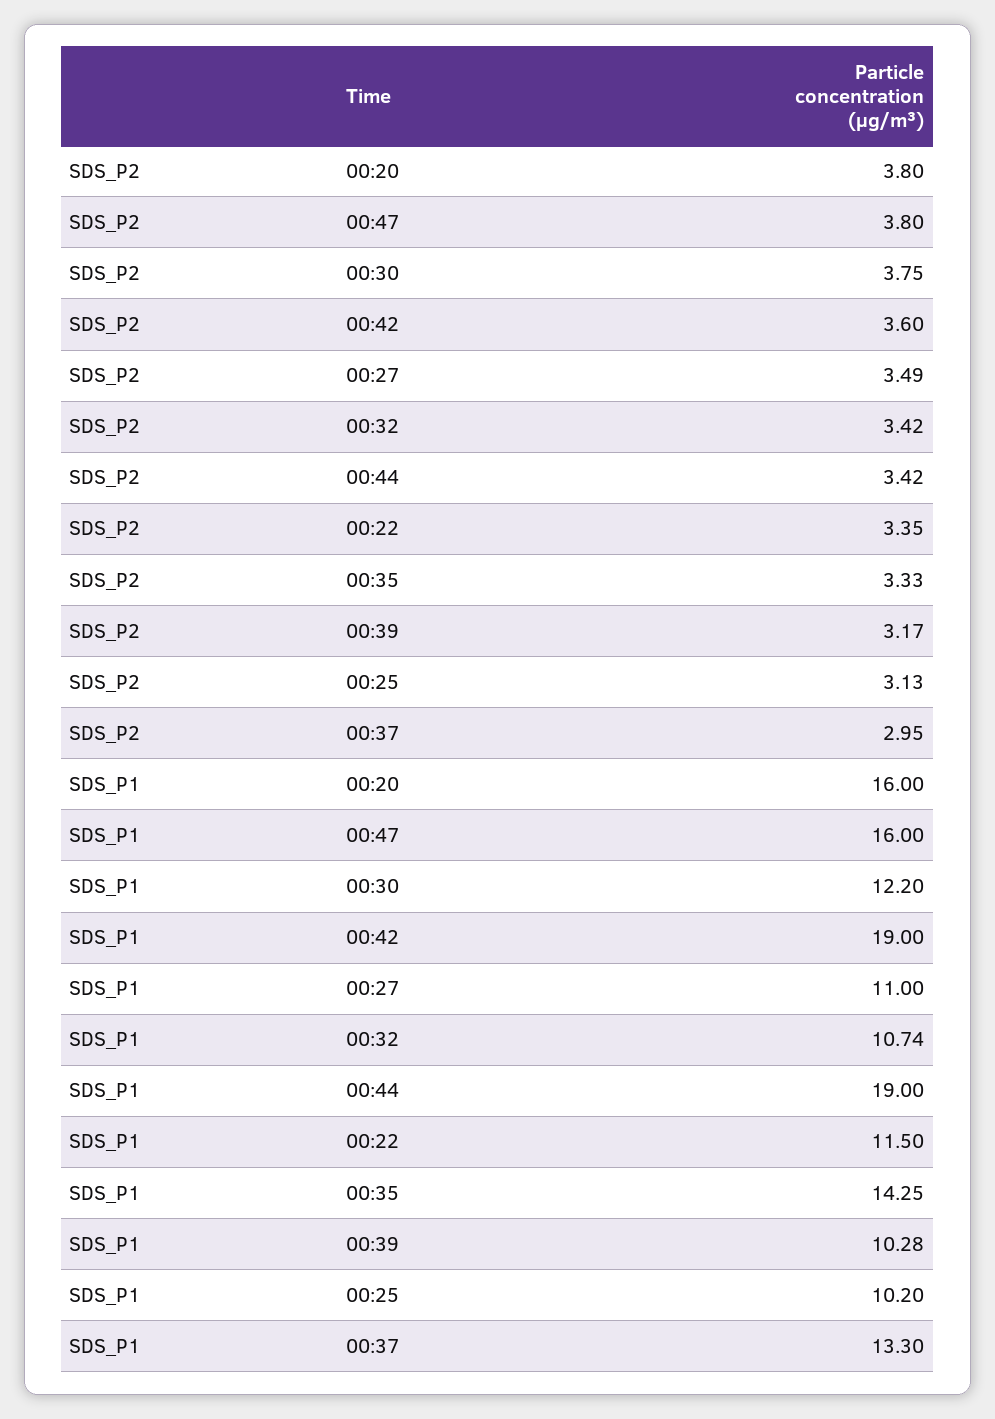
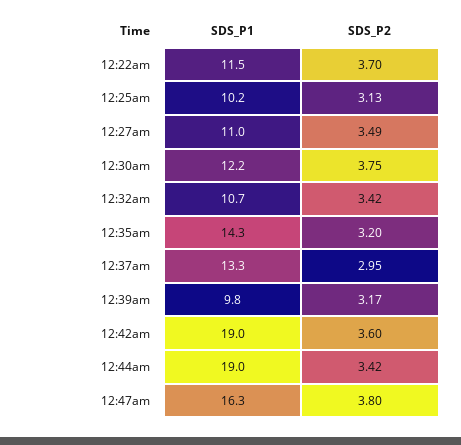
SDS_P2, 00:20: 3.8 -> none
SDS_P2, 00:22: 3.35 -> 3.7
SDS_P2, 00:35: 3.33 -> 3.2
SDS_P1, 00:20: 16 -> none
SDS_P1, 00:47: 16 -> 16.3
SDS_P1, 00:39: 10.28 -> 9.8

